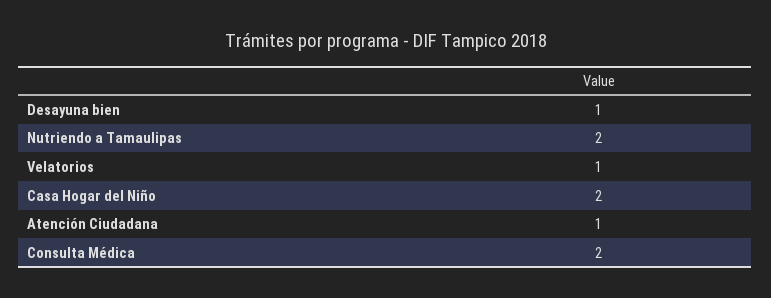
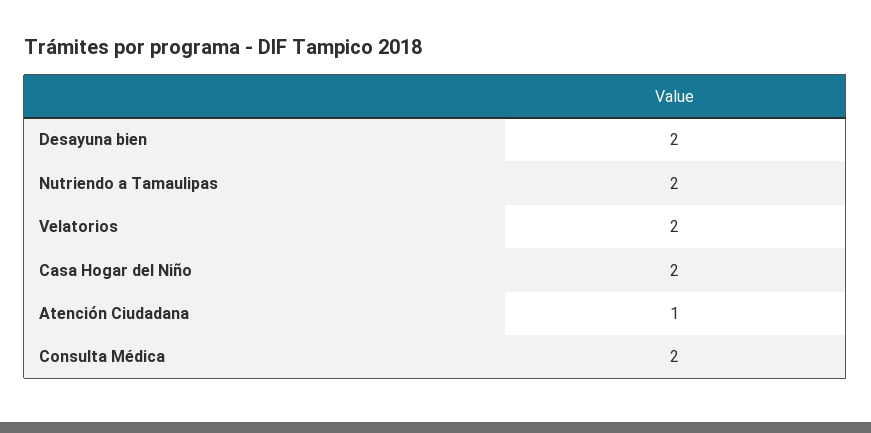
Desayuna bien: 1 -> 2
Velatorios: 1 -> 2

